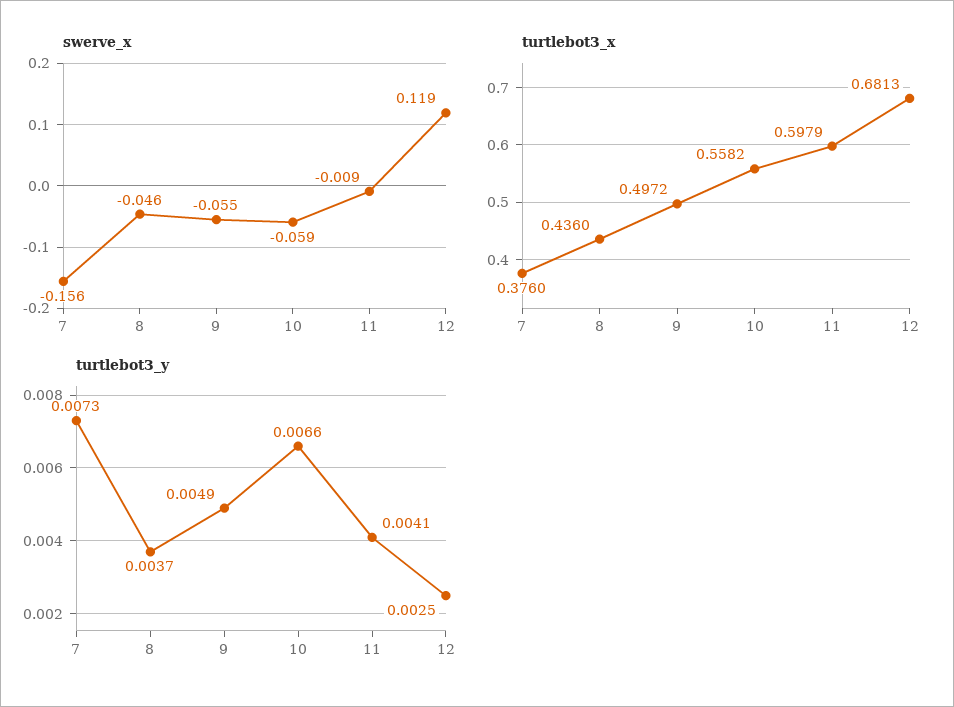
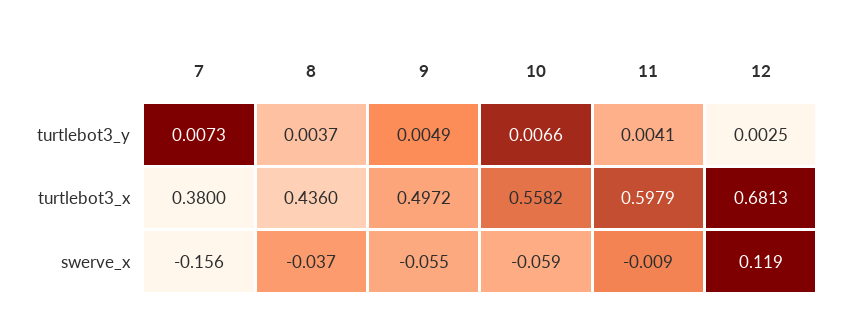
swerve_x, 8: -0.046 -> -0.037
turtlebot3_x, 7: 0.376 -> 0.38

